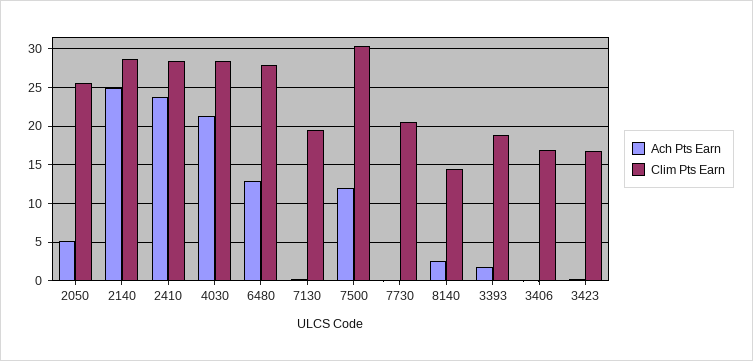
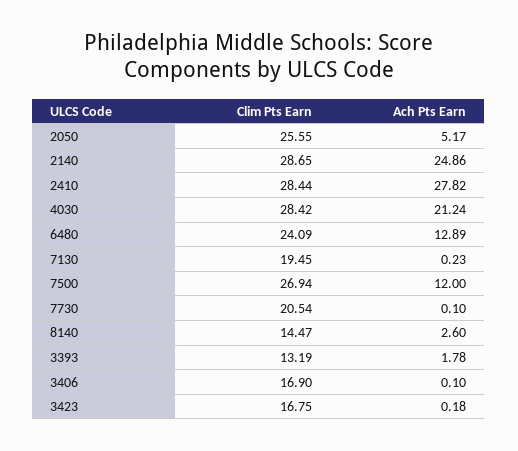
Ach Pts Earn, 2410: 24 -> 27.82
Clim Pts Earn, 6480: 28 -> 24.09
Clim Pts Earn, 7500: 30 -> 26.94
Clim Pts Earn, 3393: 19 -> 13.19

